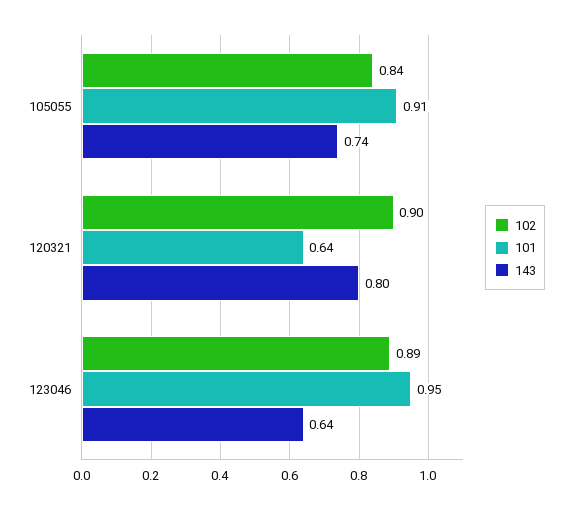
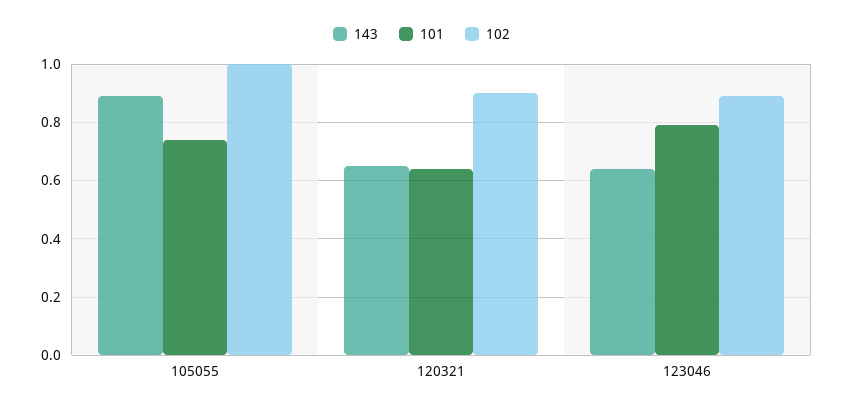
102, 105055: 0.84 -> 1
101, 105055: 0.91 -> 0.75
143, 105055: 0.74 -> 0.9
143, 120321: 0.8 -> 0.65
101, 123046: 0.95 -> 0.8

